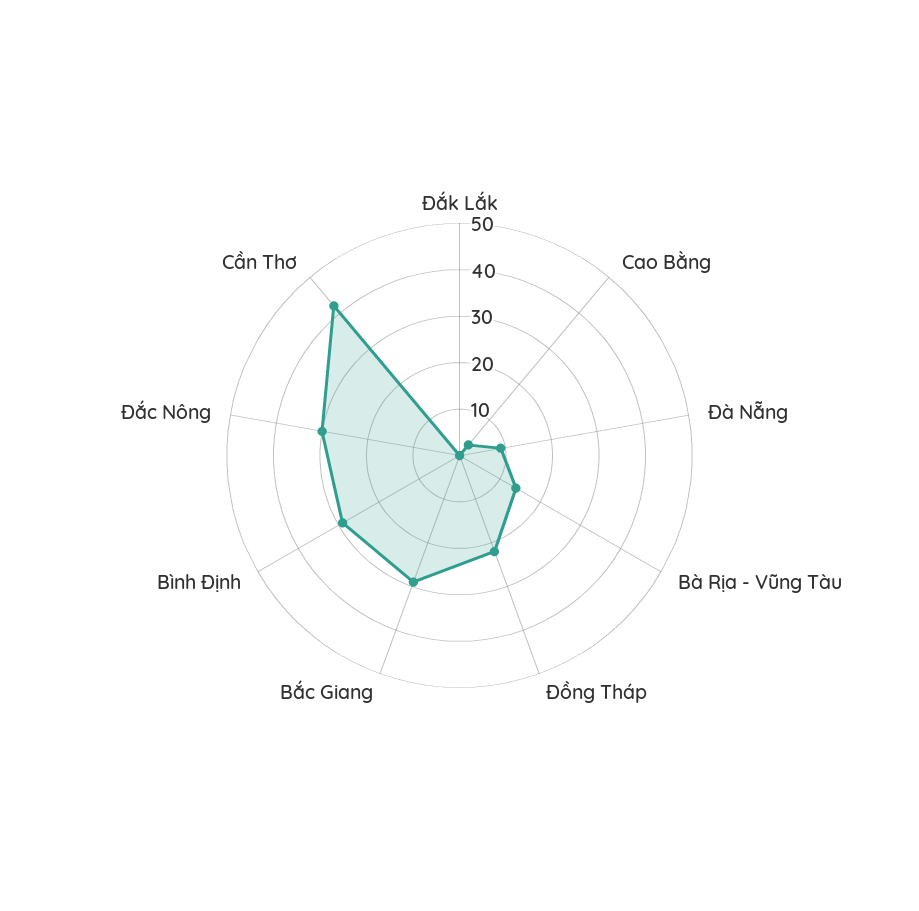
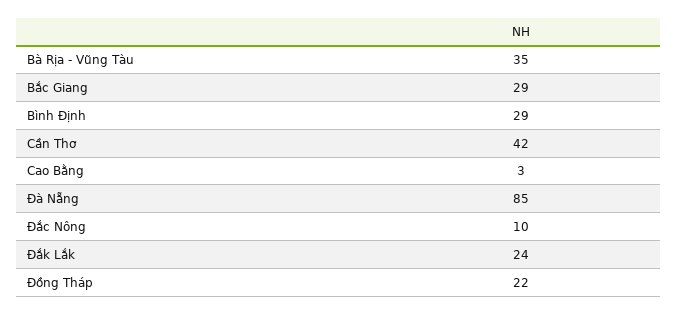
Đắk Lắk: 0 -> 24
Đà Nẵng: 10 -> 85
Bà Rịa - Vũng Tàu: 15 -> 35
Đắc Nông: 30 -> 10

